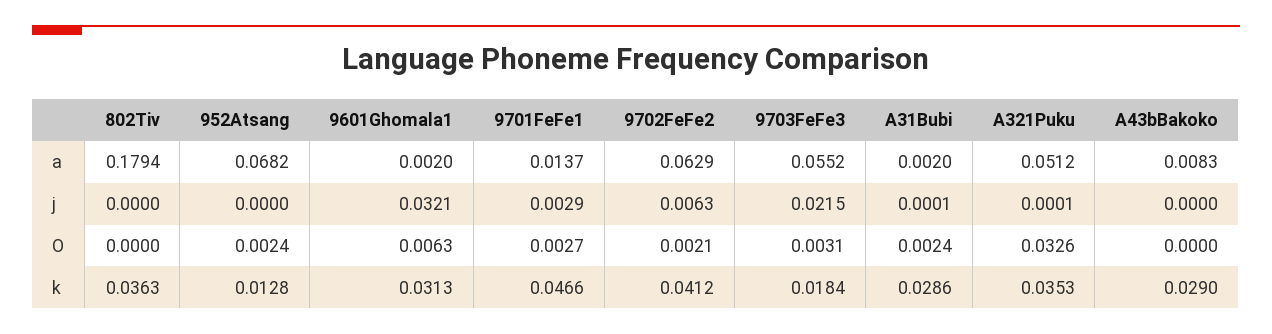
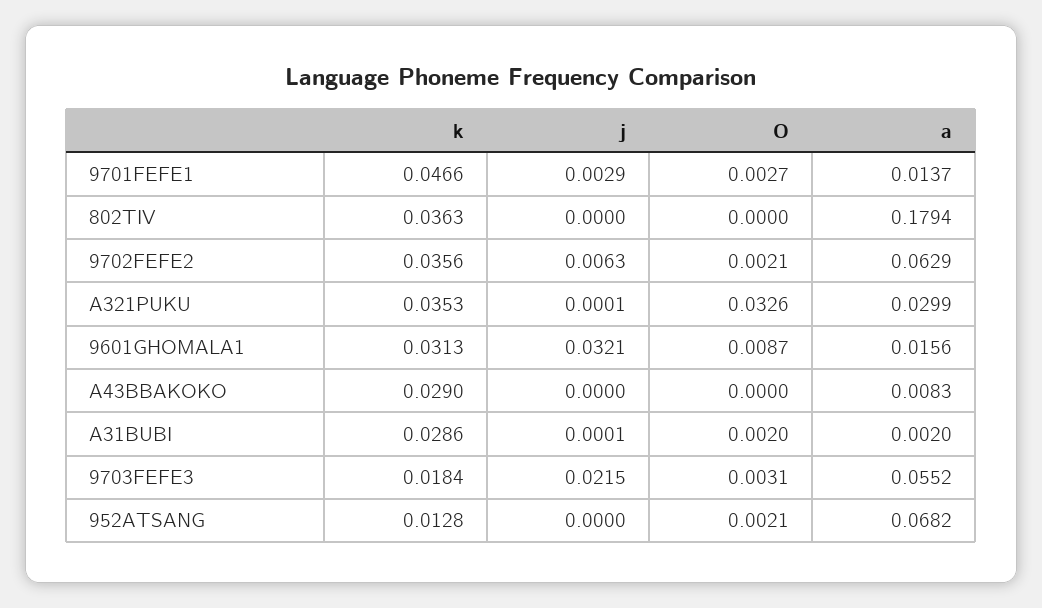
9601Ghomala1, a: 0.002 -> 0.0156
A321Puku, a: 0.0512 -> 0.0299
952Atsang, O: 0.0024 -> 0.0021
9601Ghomala1, O: 0.0063 -> 0.0087
A31Bubi, O: 0.0024 -> 0.002
9702FeFe2, k: 0.0412 -> 0.0356

